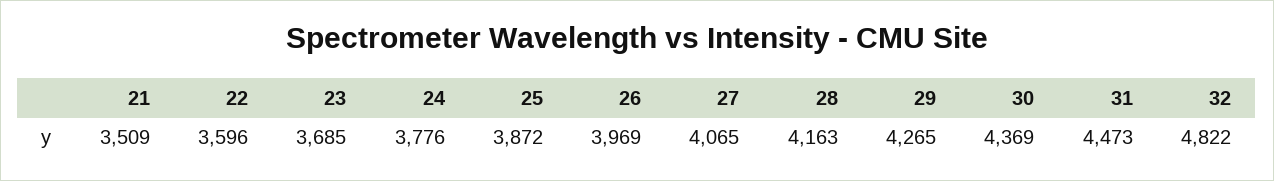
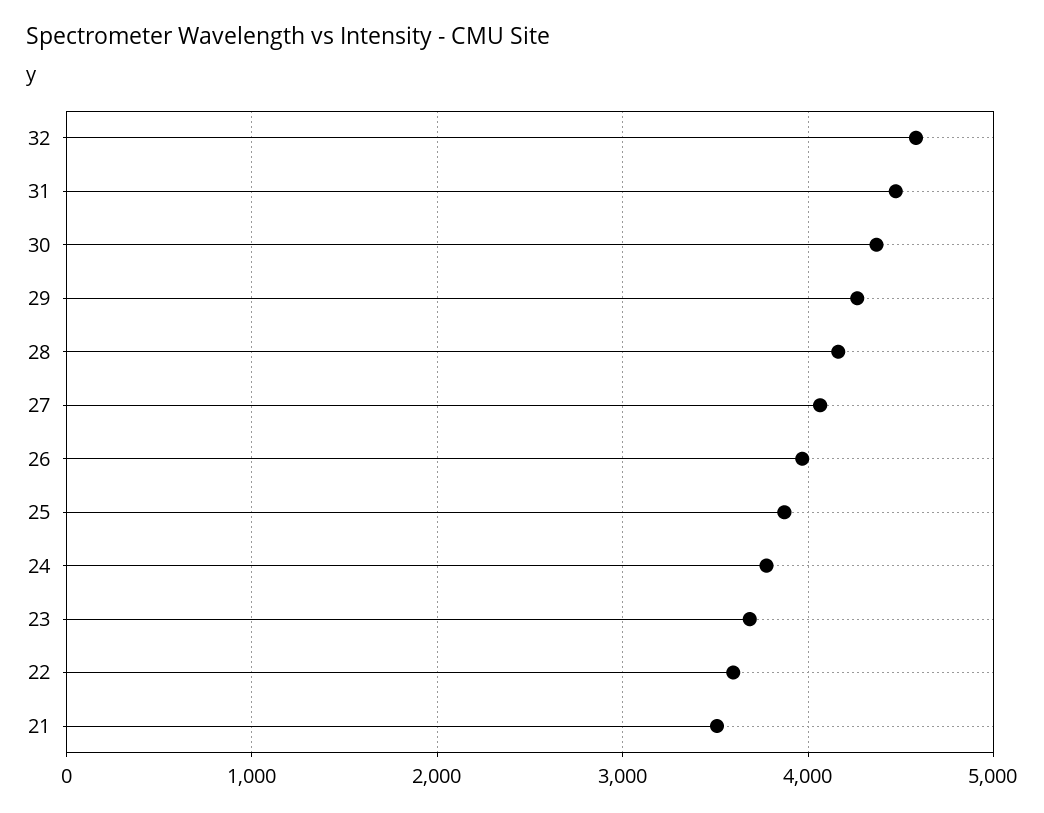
32: 4822 -> 4600

